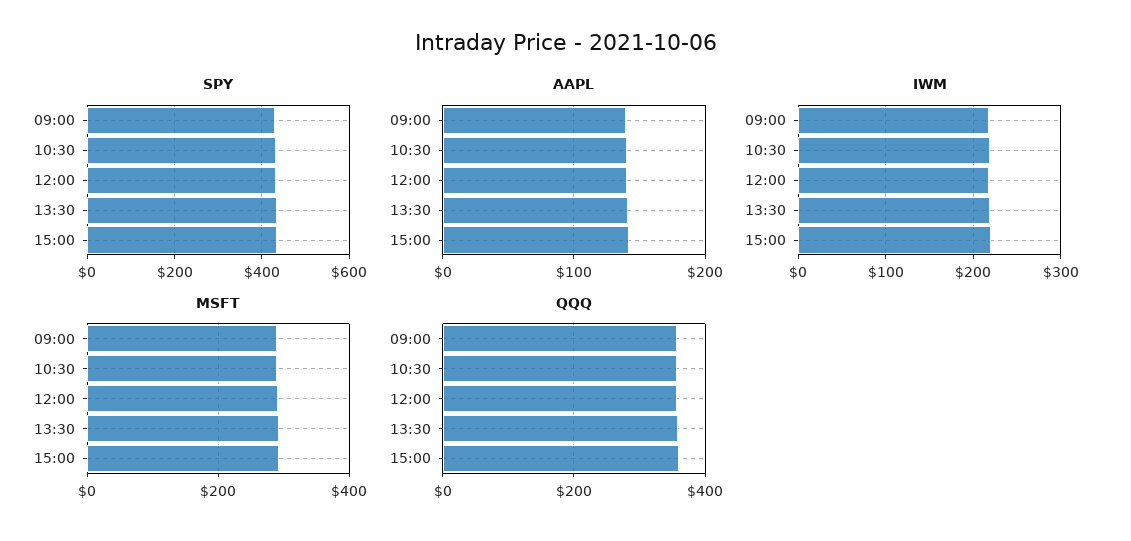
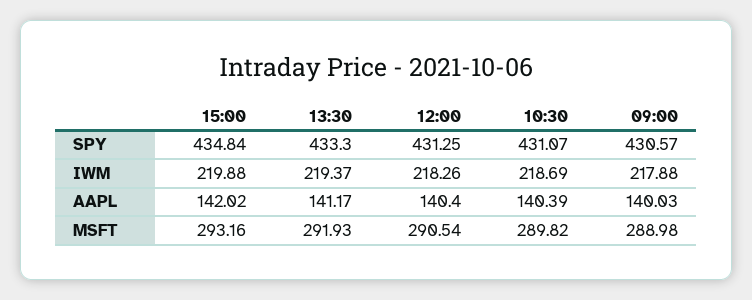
QQQ, 09:00: 360 -> none
QQQ, 10:30: 360 -> none
QQQ, 12:00: 360 -> none
QQQ, 13:30: 360 -> none
QQQ, 15:00: 360 -> none

